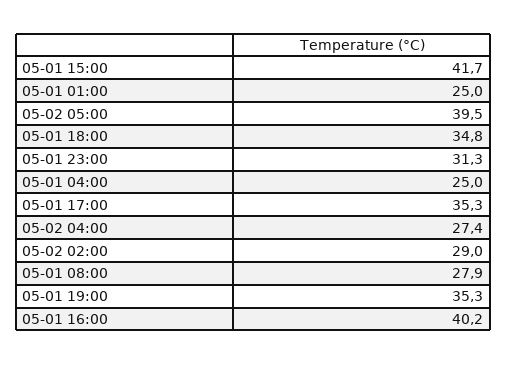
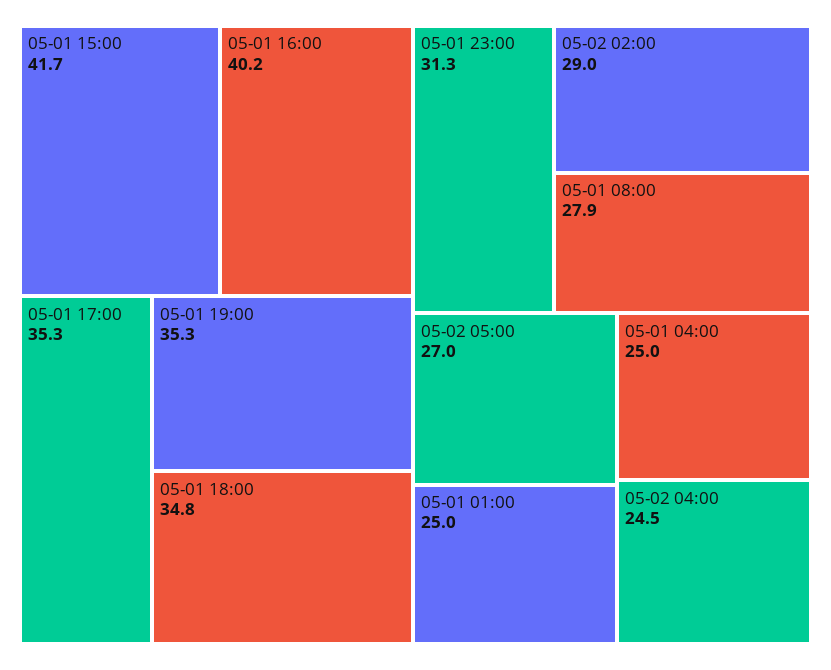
05-02 05:00: 39.5 -> 27
05-02 04:00: 27.4 -> 24.5

